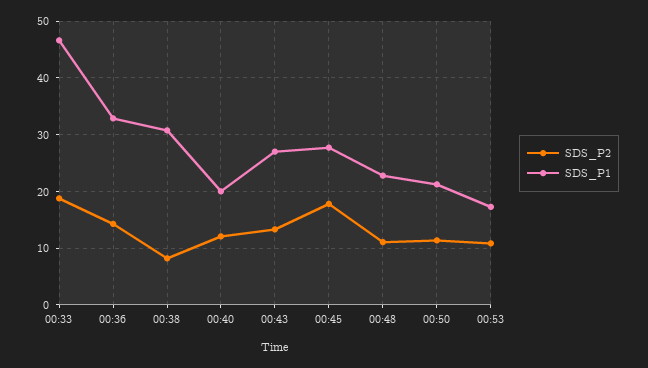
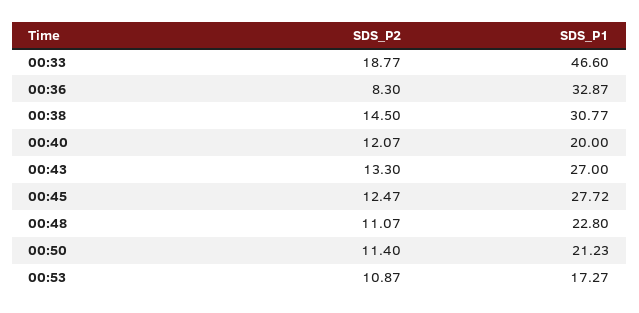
SDS_P2, 00:36: 14 -> 8.3
SDS_P2, 00:38: 8 -> 14.5
SDS_P2, 00:45: 18 -> 12.47

